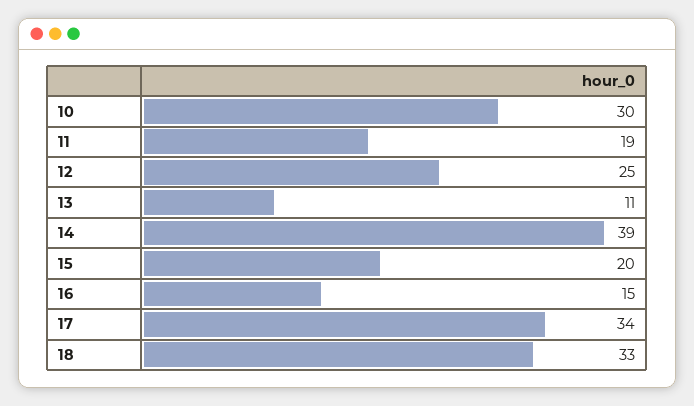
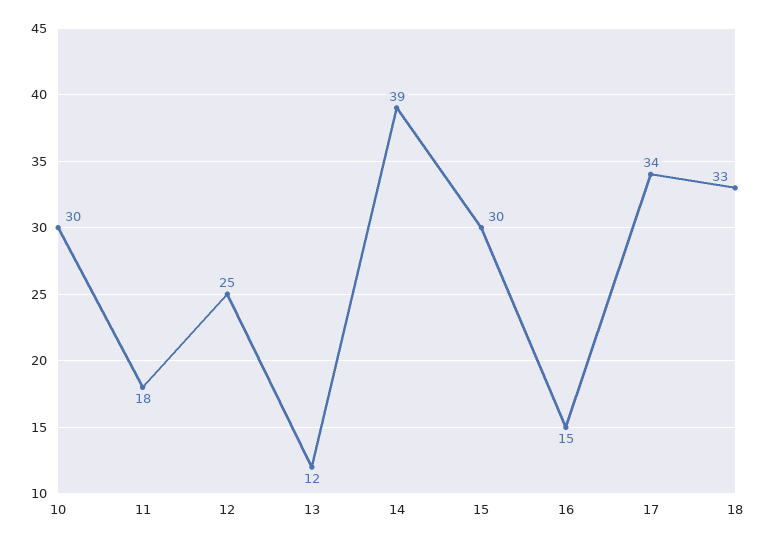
11: 19 -> 18
13: 11 -> 12
15: 20 -> 30

